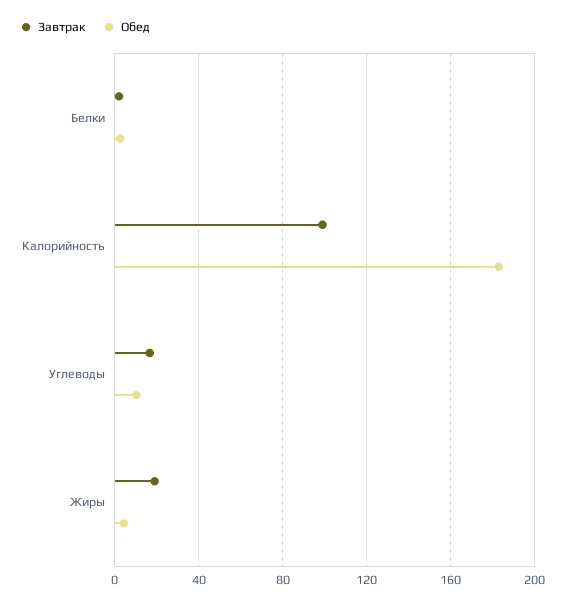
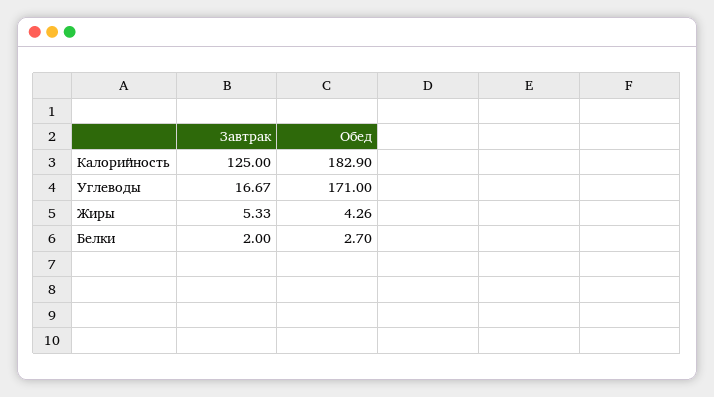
Завтрак, Калорийность: 100 -> 125
Обед, Углеводы: 10 -> 171
Завтрак, Жиры: 20 -> 5.33

